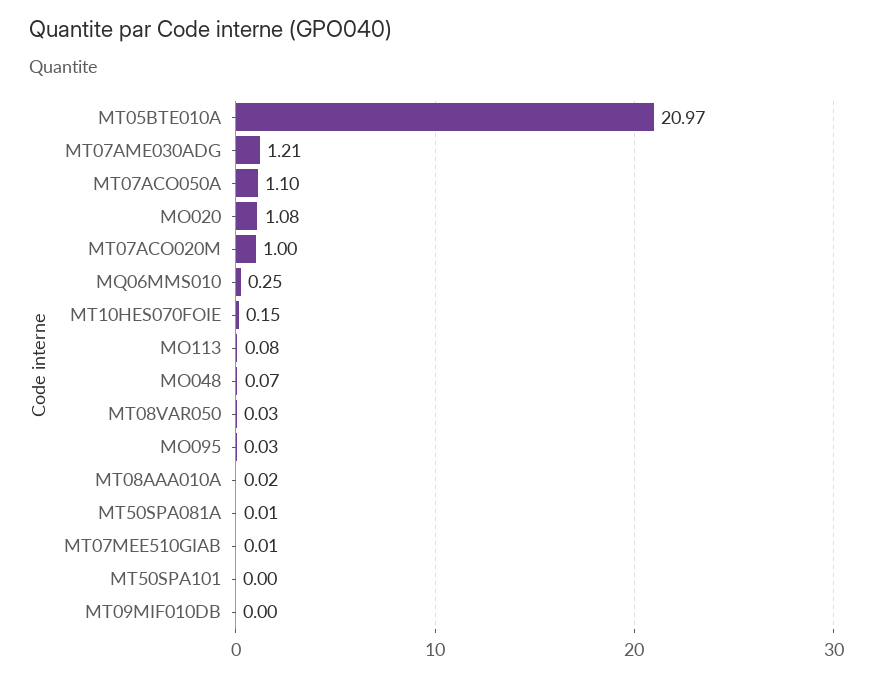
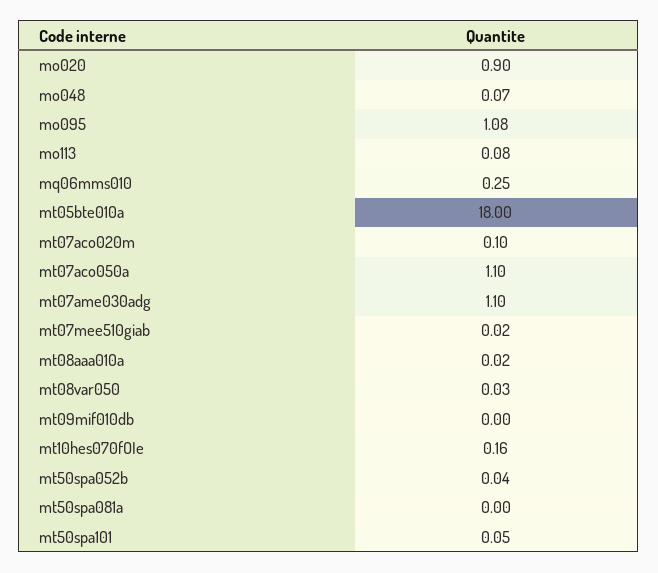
MT05BTE010A: 20.97 -> 18
MT07AME030ADG: 1.21 -> 1.1
MO020: 1.08 -> 0.9
MT07ACO020M: 1 -> 0.1
MT10HES070FOIE: 0.15 -> 0.16
MO095: 0.03 -> 1.08
MT50SPA081A: 0.01 -> 0
MT07MEE510GIAB: 0.01 -> 0.02
MT50SPA101: 0 -> 0.05
mt50spa052b: none -> 0.04

